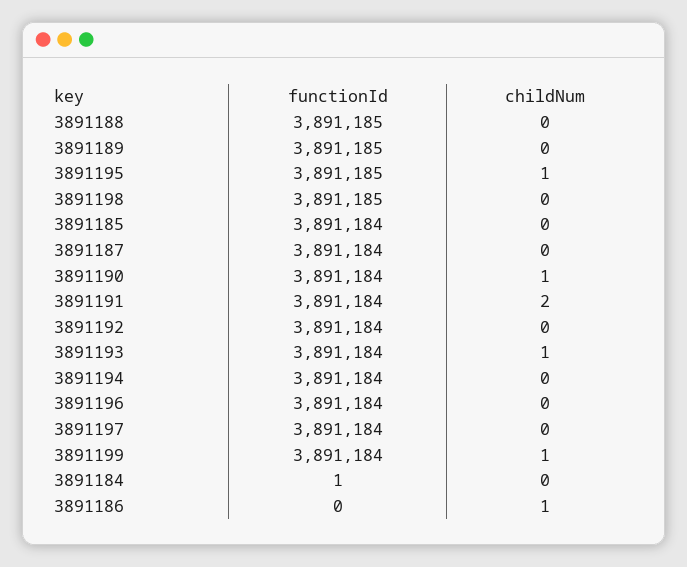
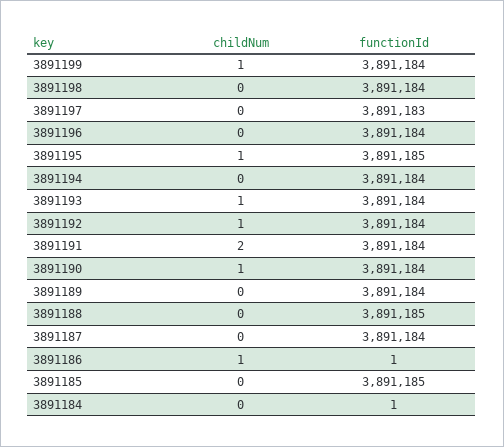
functionId, 3891189: 3891185 -> 3891184
functionId, 3891198: 3891185 -> 3891184
functionId, 3891185: 3891184 -> 3891185
childNum, 3891192: 0 -> 1
functionId, 3891197: 3891184 -> 3891183
functionId, 3891186: 0 -> 1

